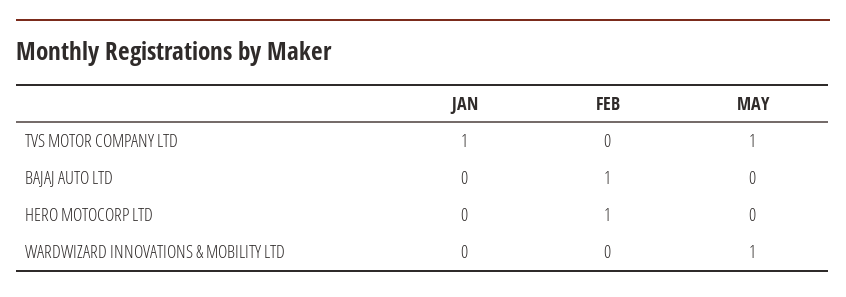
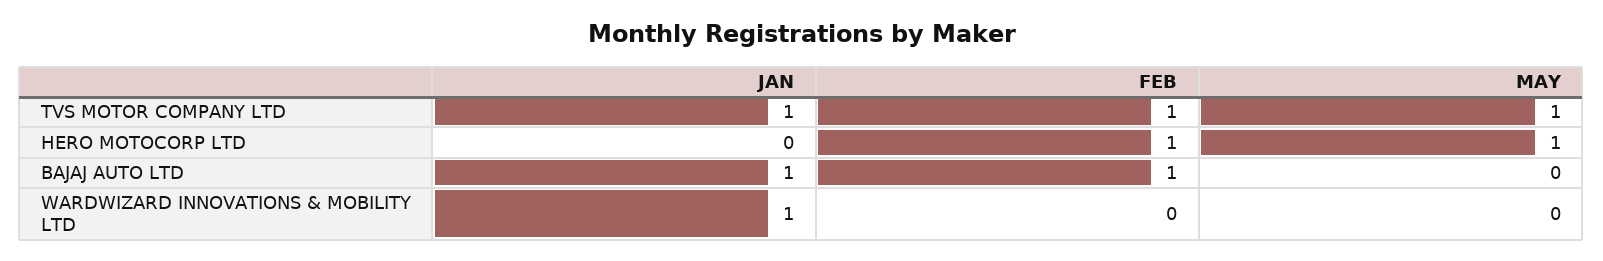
FEB, TVS MOTOR COMPANY LTD: 0 -> 1
JAN, BAJAJ AUTO LTD: 0 -> 1
MAY, HERO MOTOCORP LTD: 0 -> 1
JAN, WARDWIZARD INNOVATIONS & MOBILITY LTD: 0 -> 1
MAY, WARDWIZARD INNOVATIONS & MOBILITY LTD: 1 -> 0

